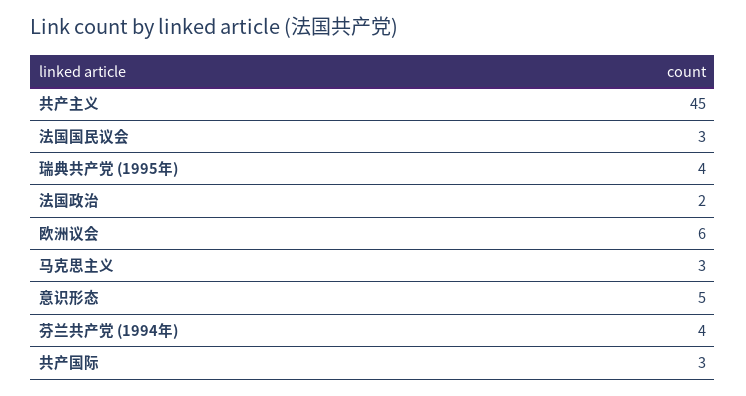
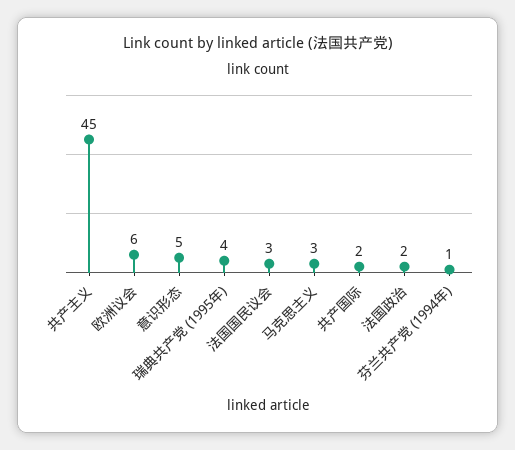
芬兰共产党 (1994年): 4 -> 1
共产国际: 3 -> 2

